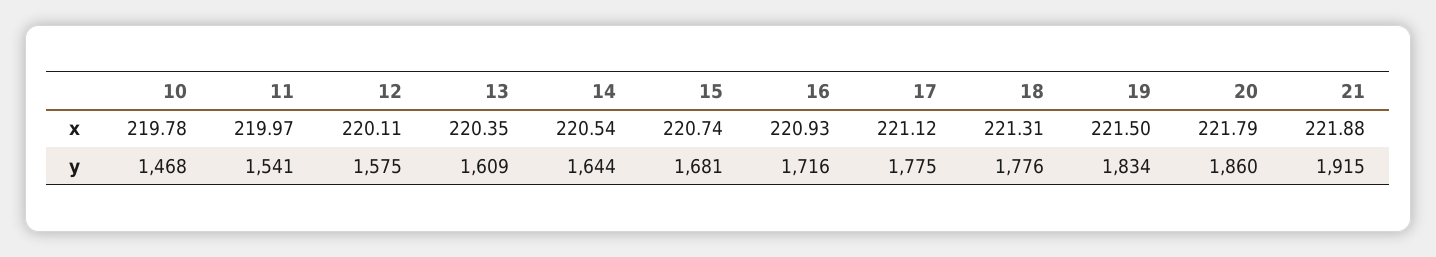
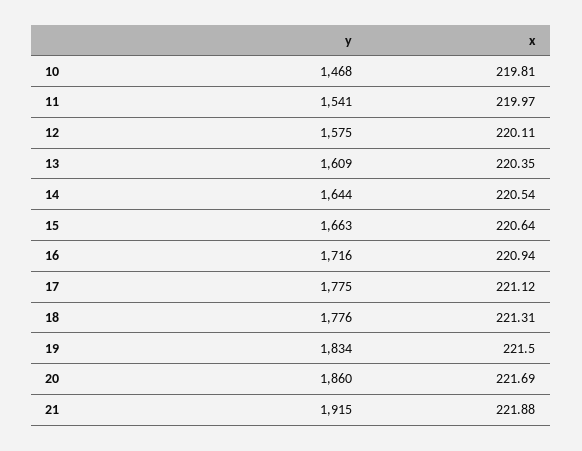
10, x: 219.78 -> 219.81
15, x: 220.74 -> 220.64
16, x: 220.93 -> 220.94
20, x: 221.79 -> 221.69
15, y: 1681 -> 1663

